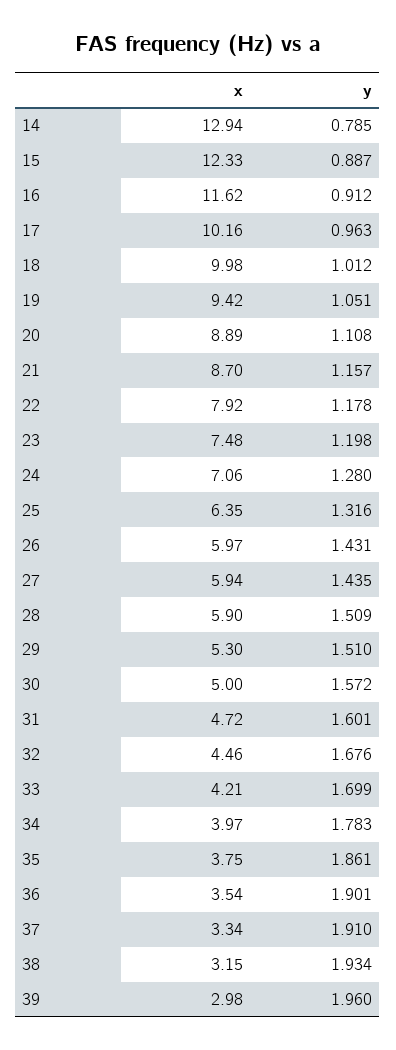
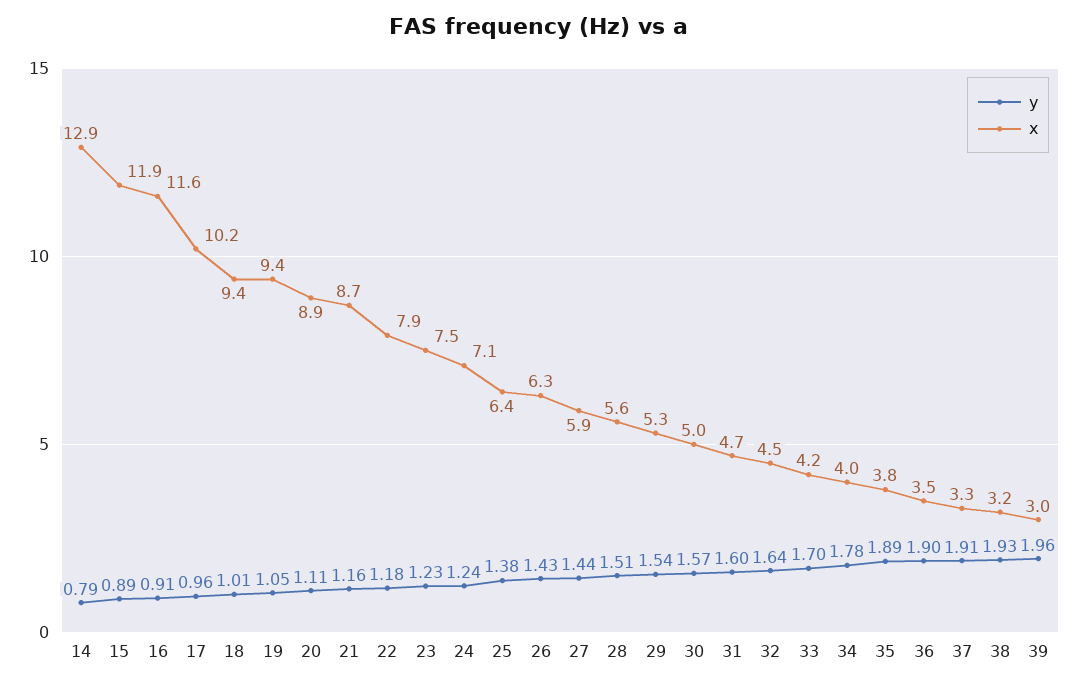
x, 15: 12.33 -> 11.9
x, 18: 9.98 -> 9.4
y, 23: 1.198 -> 1.23
y, 24: 1.28 -> 1.24
y, 25: 1.316 -> 1.38
x, 26: 5.97 -> 6.3
x, 28: 5.9 -> 5.6
y, 29: 1.51 -> 1.54
y, 32: 1.676 -> 1.64
y, 35: 1.861 -> 1.89

